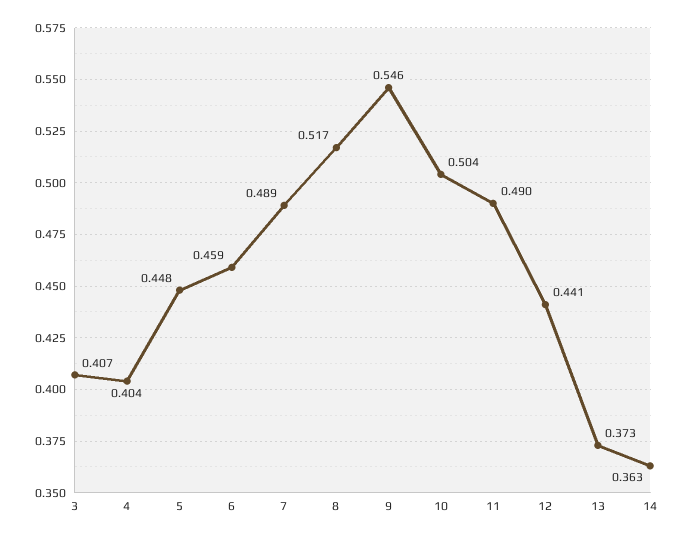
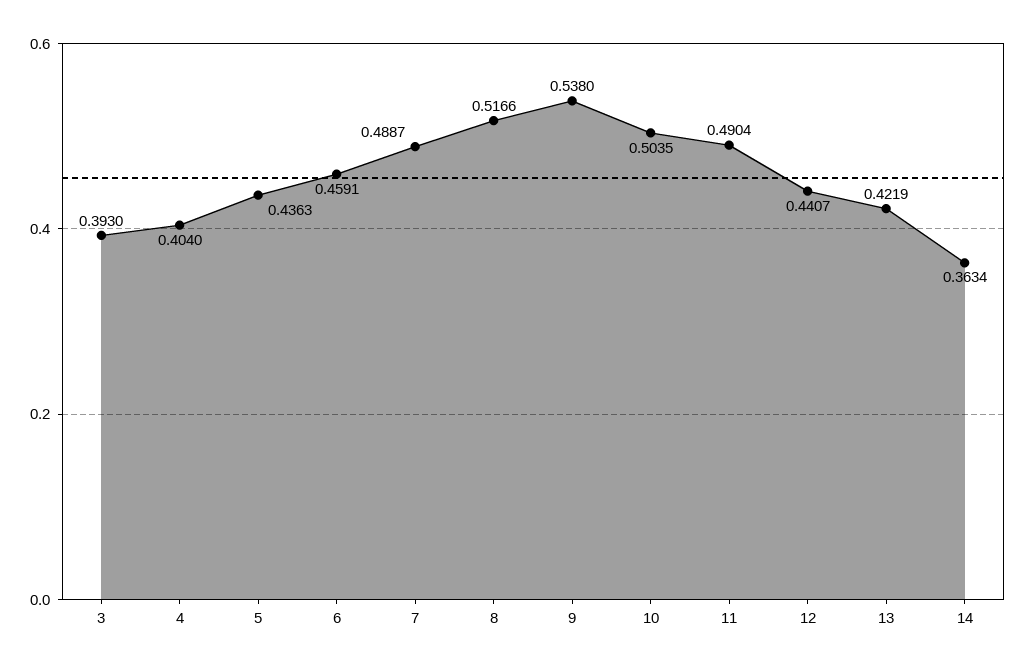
3: 0.407 -> 0.393
5: 0.448 -> 0.4363
9: 0.546 -> 0.538
13: 0.373 -> 0.4219

